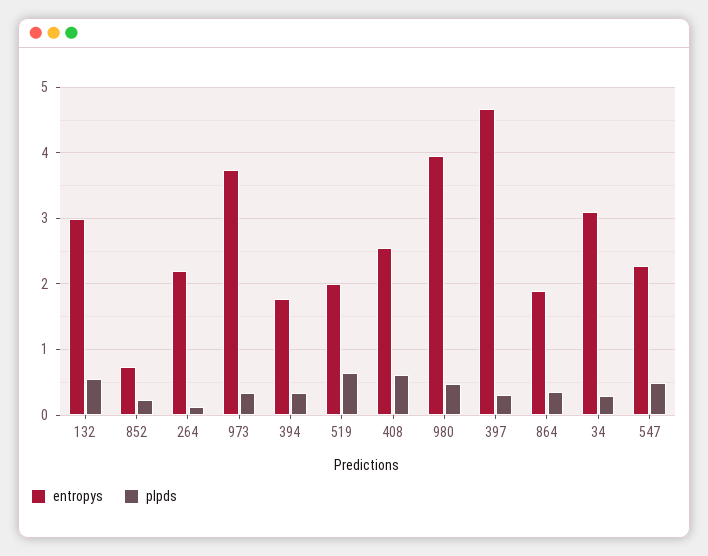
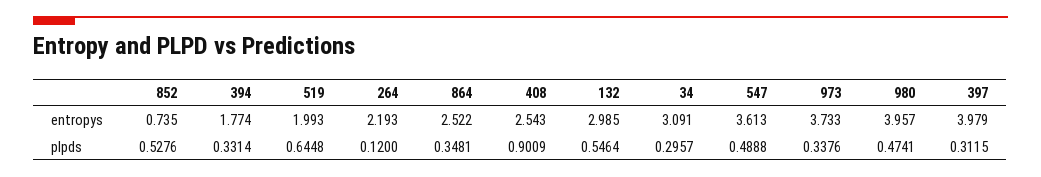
plpds, 852: 0.2 -> 0.5276
plpds, 408: 0.6 -> 0.9009
entropys, 397: 4.7 -> 3.979
entropys, 864: 1.9 -> 2.522
entropys, 547: 2.3 -> 3.613

